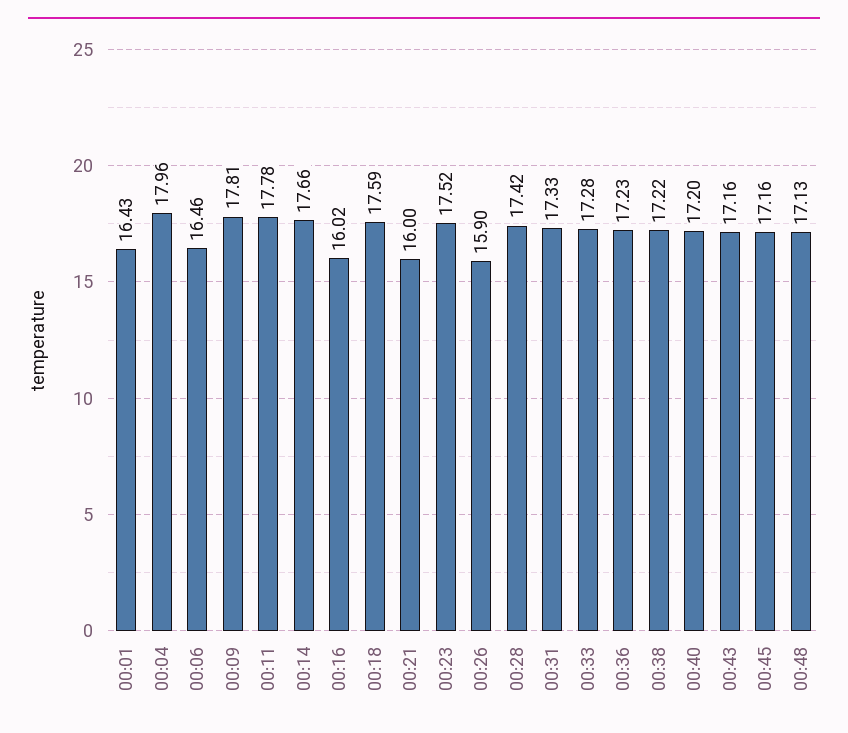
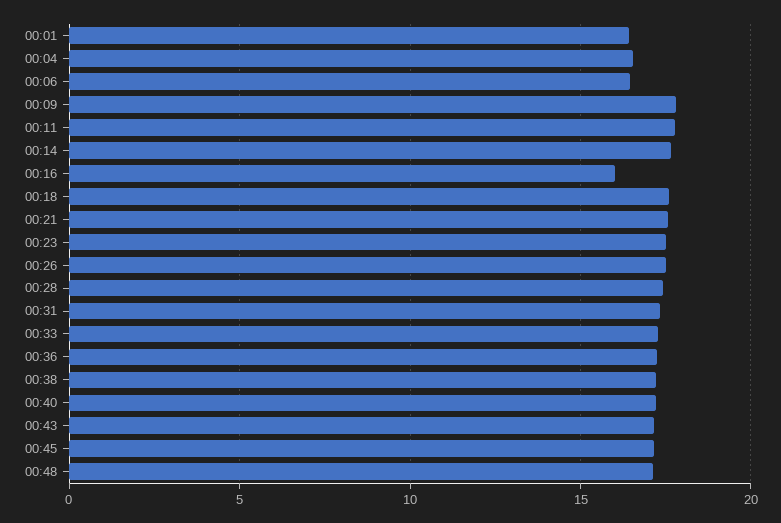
00:04: 17.96 -> 16.5
00:21: 16 -> 17.5
00:26: 15.9 -> 17.5

